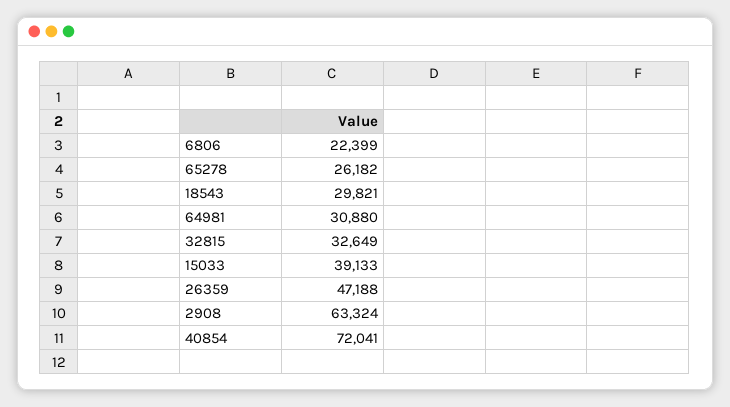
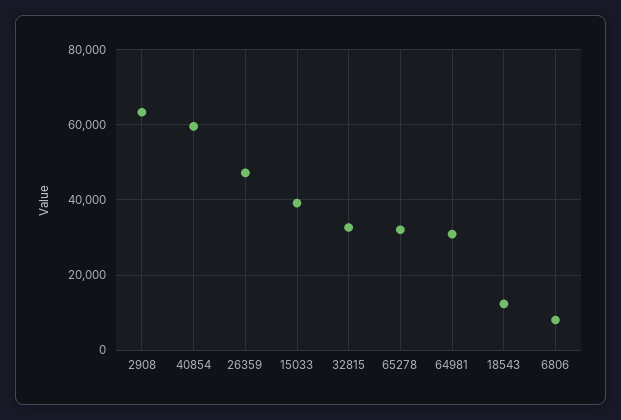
6806: 22399 -> 8000
65278: 26182 -> 32000
18543: 29821 -> 12000
40854: 72041 -> 60000

